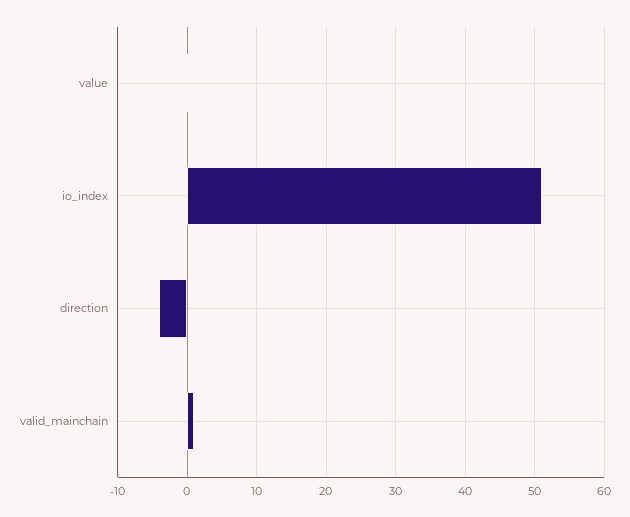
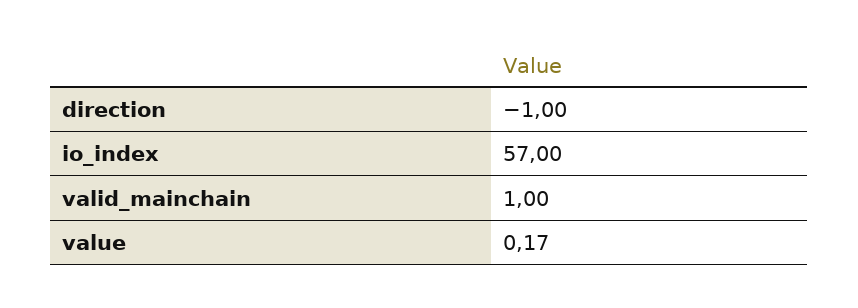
io_index: 51 -> 57
direction: -4 -> -1

